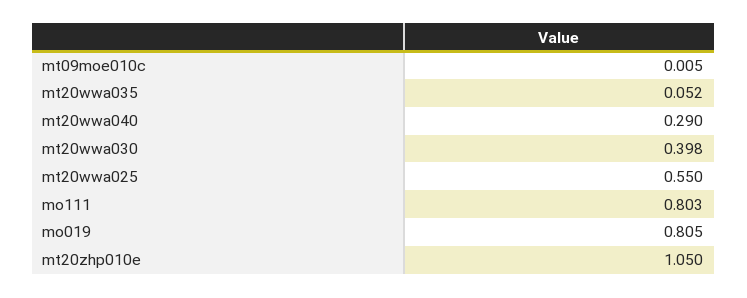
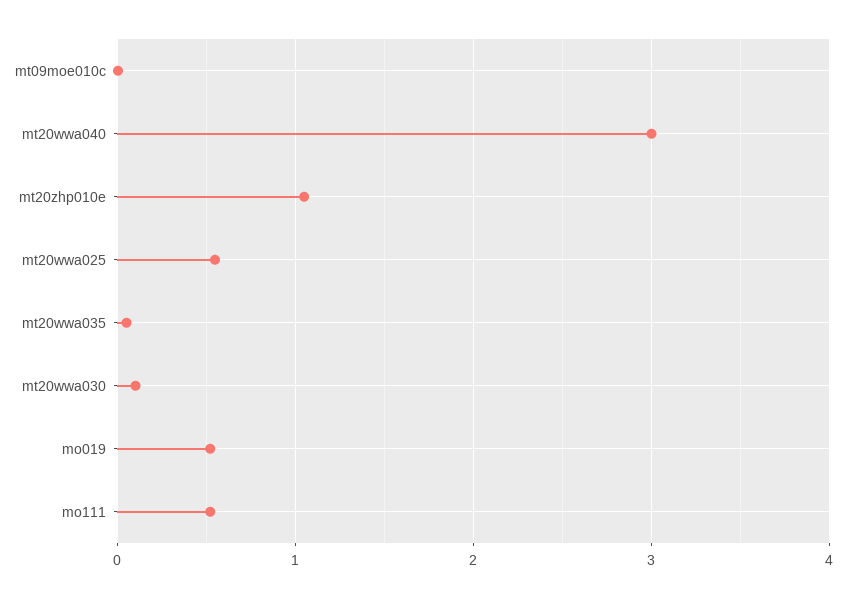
mt20wwa040: 0.29 -> 3
mt20wwa030: 0.398 -> 0.1
mo111: 0.803 -> 0.5
mo019: 0.805 -> 0.5

